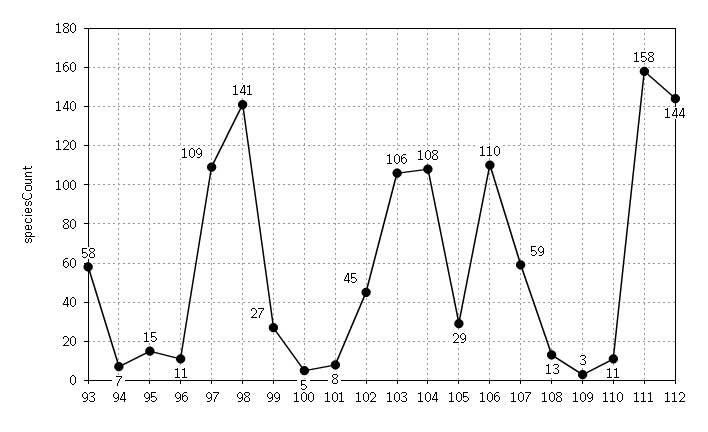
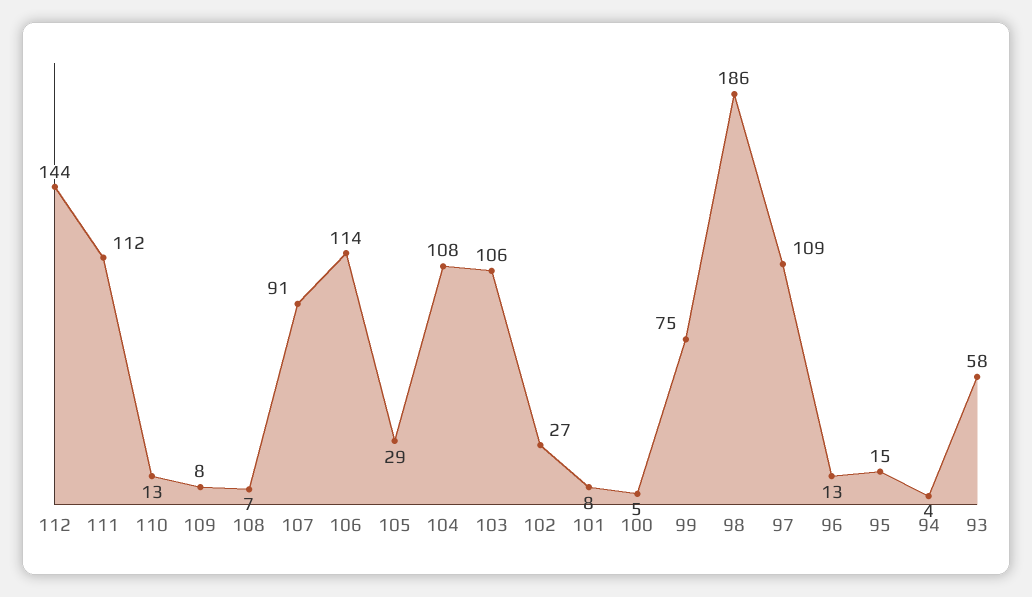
94: 7 -> 4
96: 11 -> 13
98: 141 -> 186
99: 27 -> 75
102: 45 -> 27
106: 110 -> 114
107: 59 -> 91
108: 13 -> 7
109: 3 -> 8
110: 11 -> 13
111: 158 -> 112

